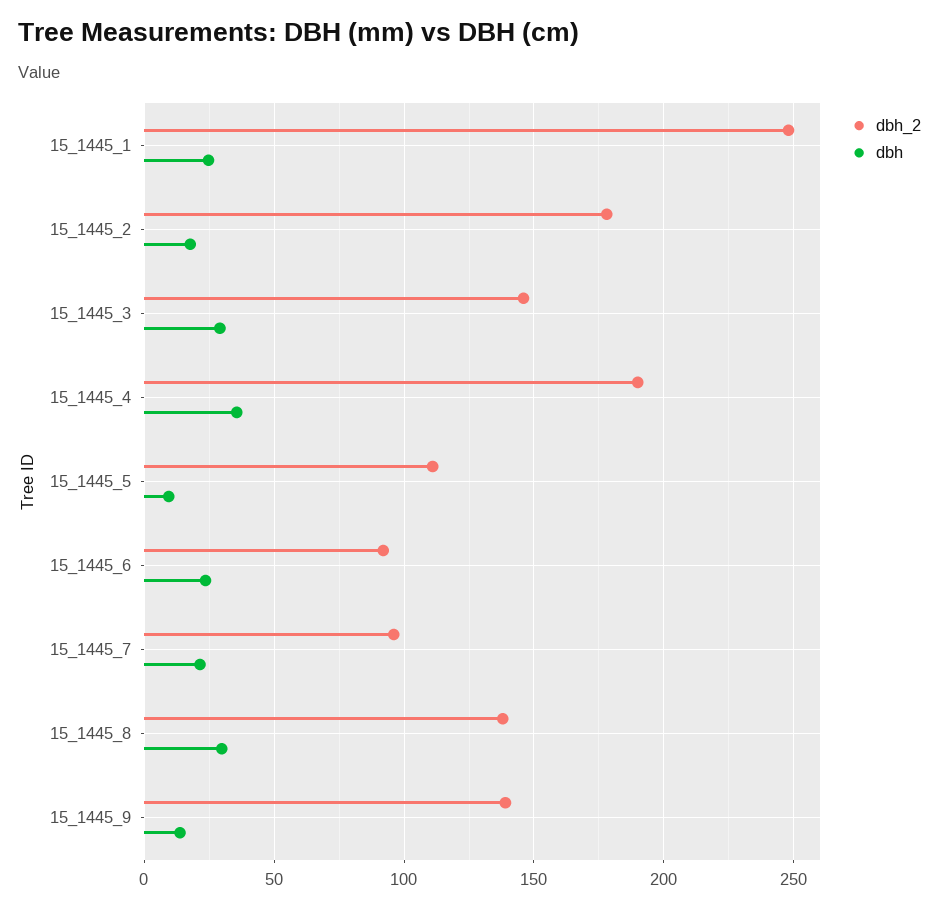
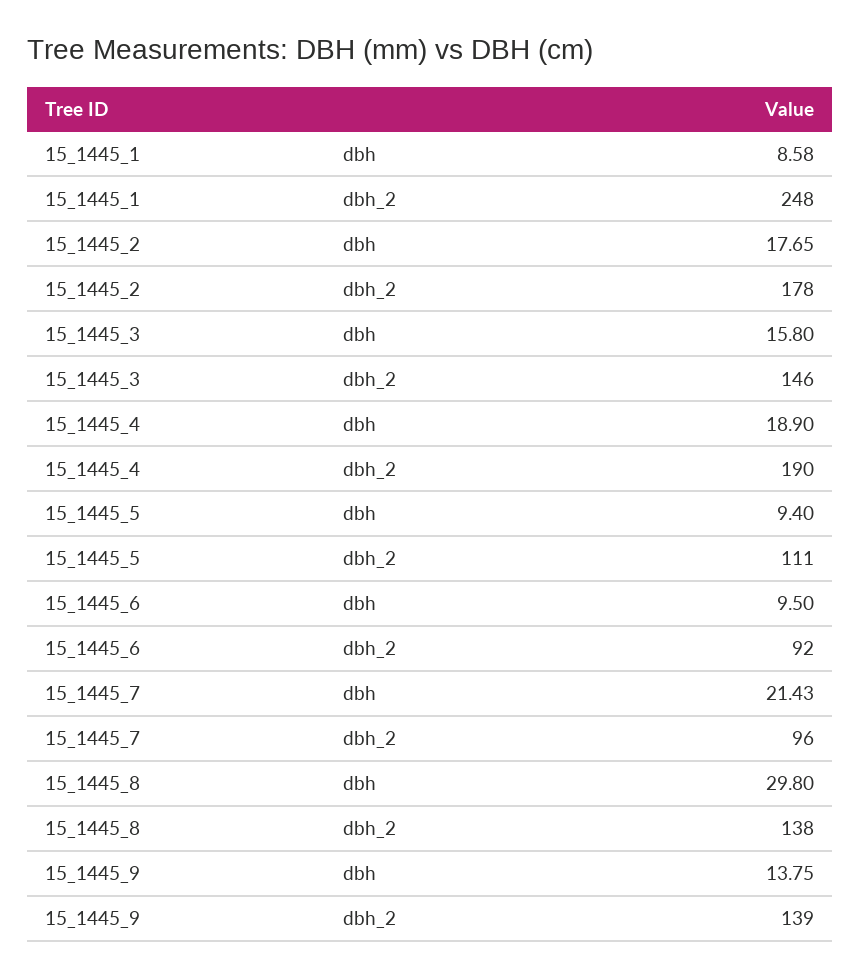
dbh, 15_1445_1: 25 -> 8.58
dbh, 15_1445_3: 30 -> 15.8
dbh, 15_1445_4: 35 -> 18.9
dbh, 15_1445_6: 25 -> 9.5

